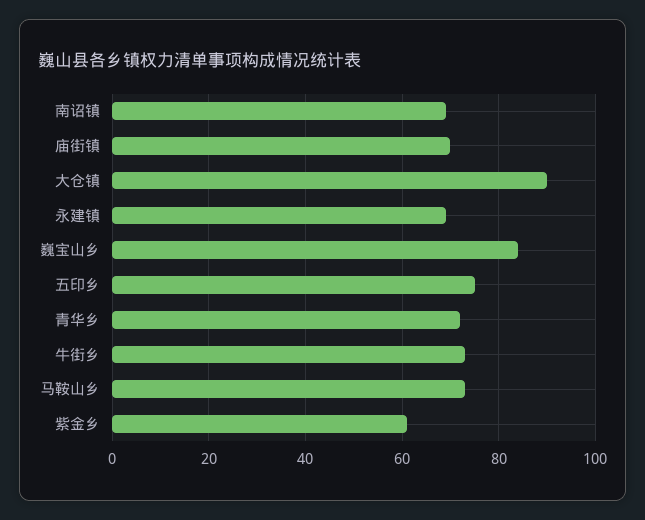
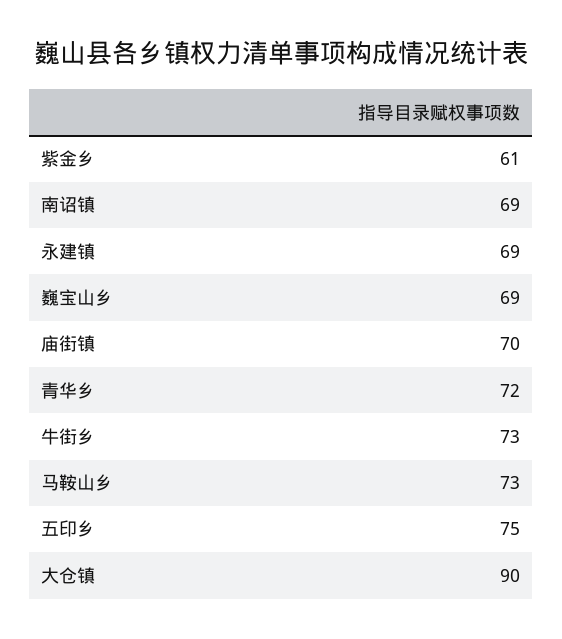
巍宝山乡: 85 -> 69

